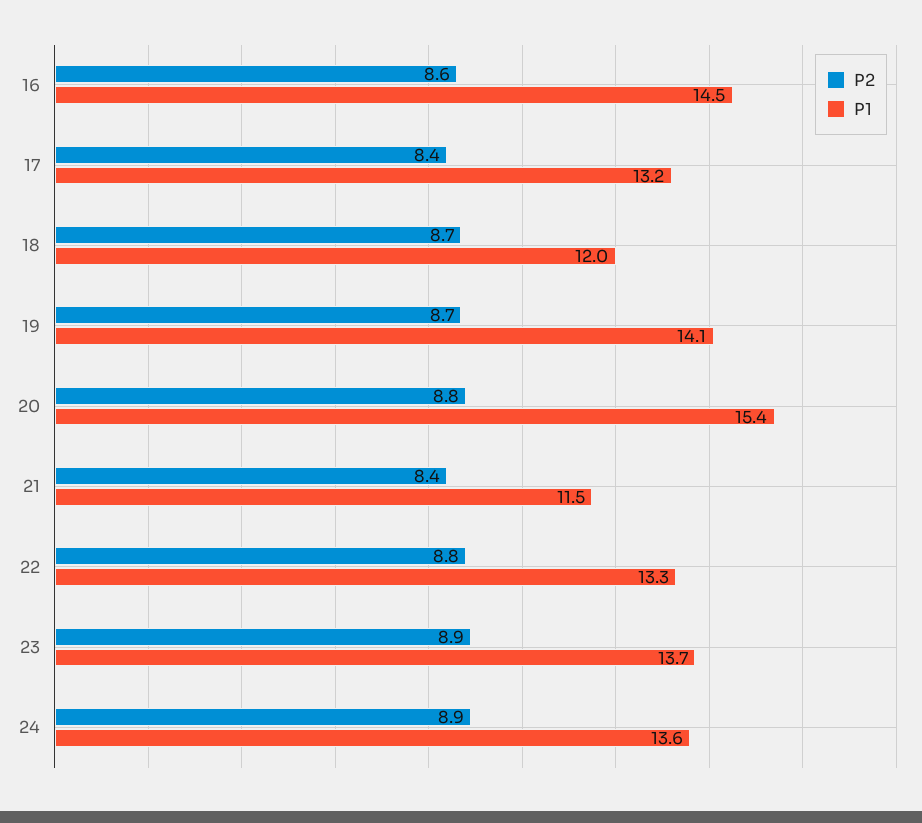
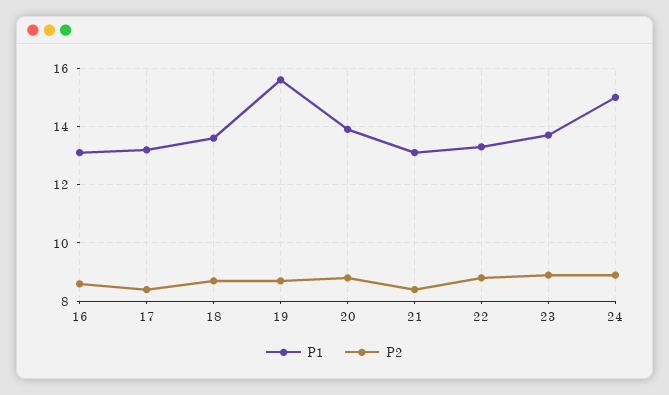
P1, 16: 14.5 -> 13
P1, 18: 12 -> 13.5
P1, 19: 14.1 -> 15.5
P1, 20: 15.4 -> 14
P1, 21: 11.5 -> 13
P1, 24: 13.6 -> 15

